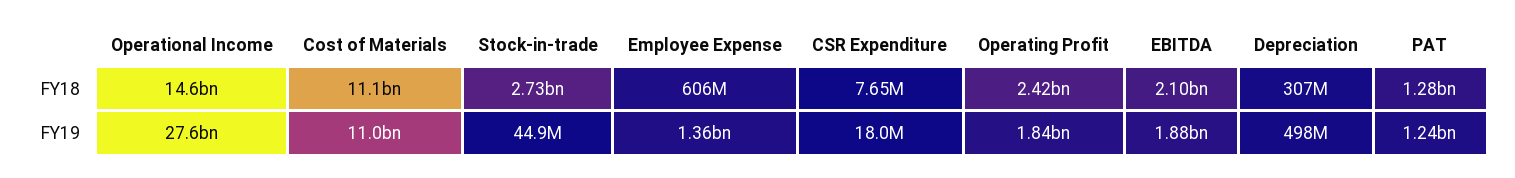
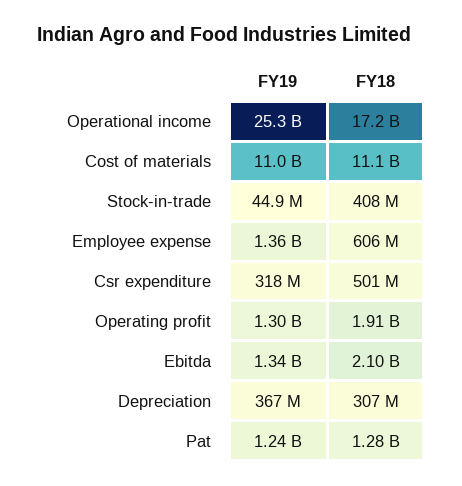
Operational Income, FY18: 14600000000 -> 17200000000
Stock-in-trade, FY18: 2730000000 -> 408000000
CSR Expenditure, FY18: 7650000 -> 501000000
Operating Profit, FY18: 2420000000 -> 1910000000
Operational Income, FY19: 27600000000 -> 25300000000
CSR Expenditure, FY19: 18000000 -> 318000000
Operating Profit, FY19: 1840000000 -> 1300000000
EBITDA, FY19: 1880000000 -> 1340000000
Depreciation, FY19: 498000000 -> 367000000

